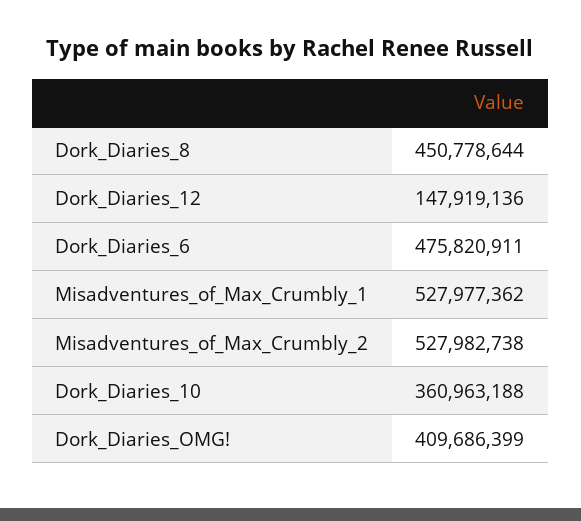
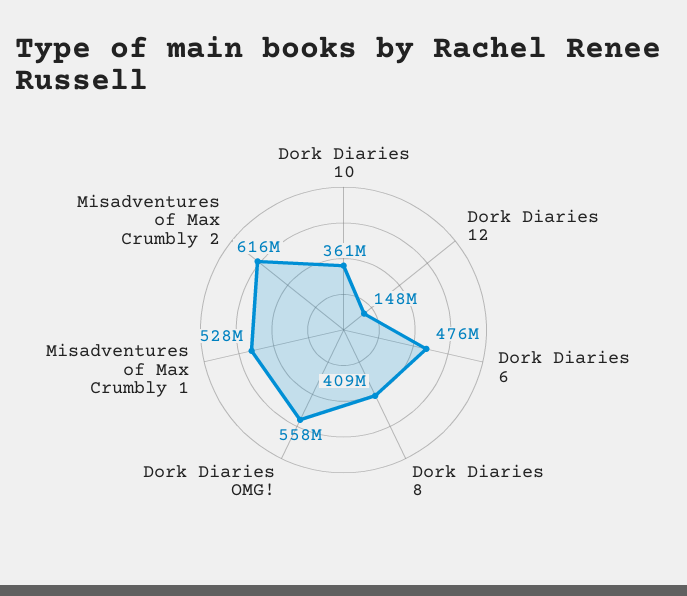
Dork_Diaries_8: 450778644 -> 409000000
Misadventures_of_Max_Crumbly_2: 527982738 -> 616000000
Dork_Diaries_OMG!: 409686399 -> 558000000

